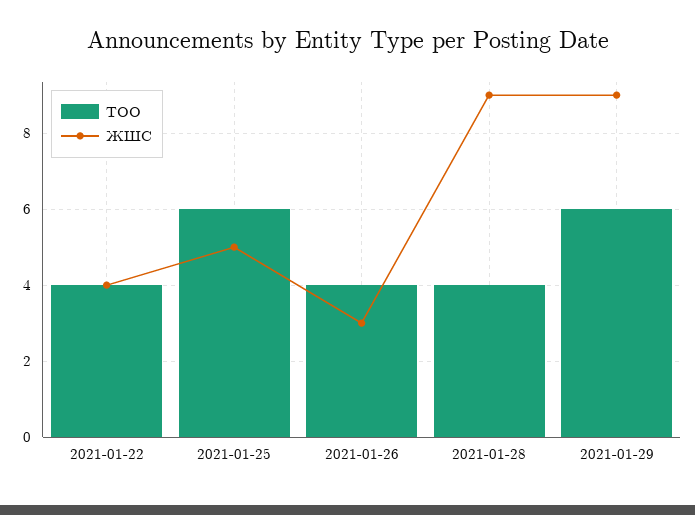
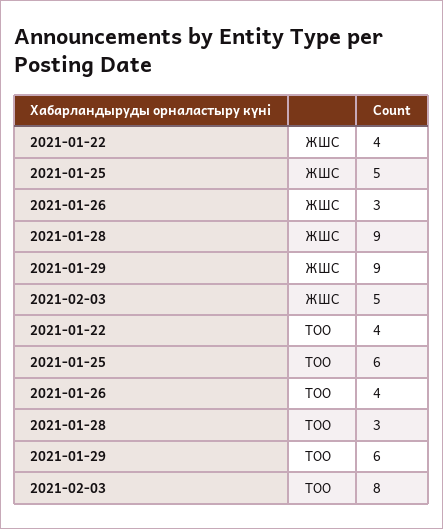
ТОО, 2021-01-28: 4 -> 3
ЖШС, 2021-02-03: none -> 5
ТОО, 2021-02-03: none -> 8

